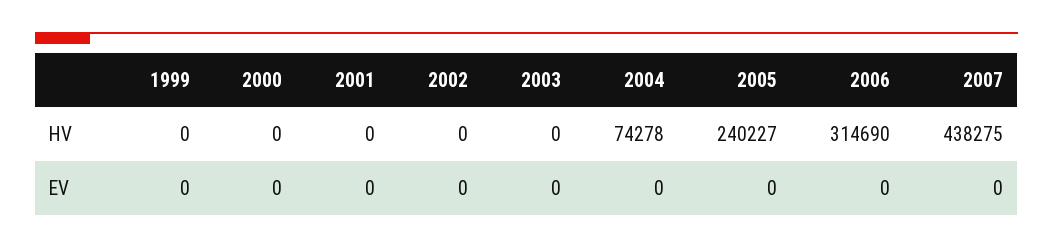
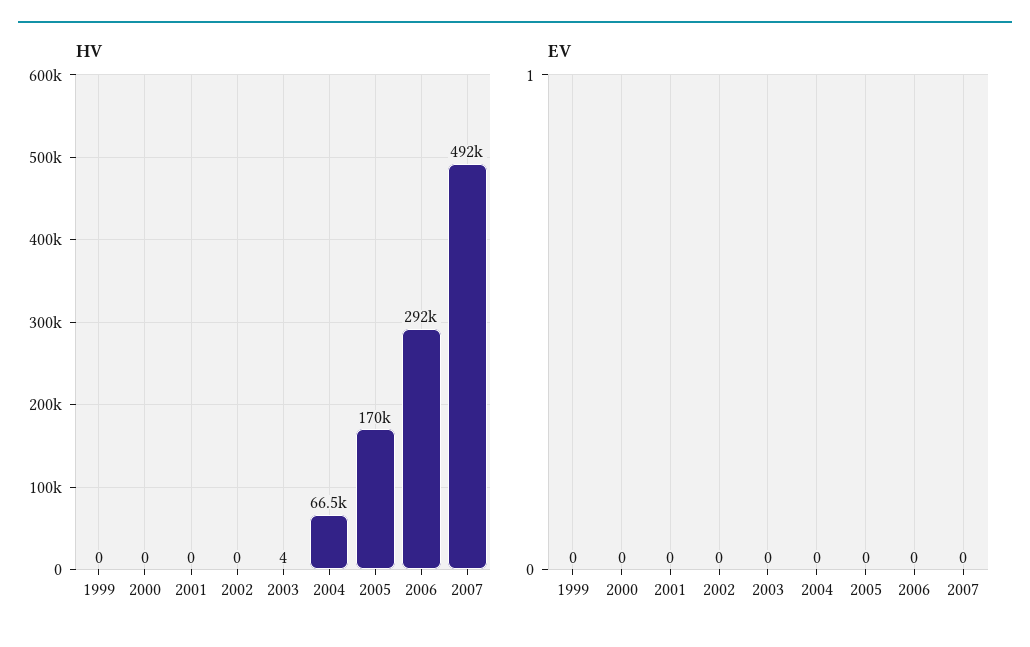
HV, 2003: 0 -> 4
HV, 2004: 74278 -> 66500
HV, 2005: 240227 -> 170000
HV, 2006: 314690 -> 292000
HV, 2007: 438275 -> 492000

